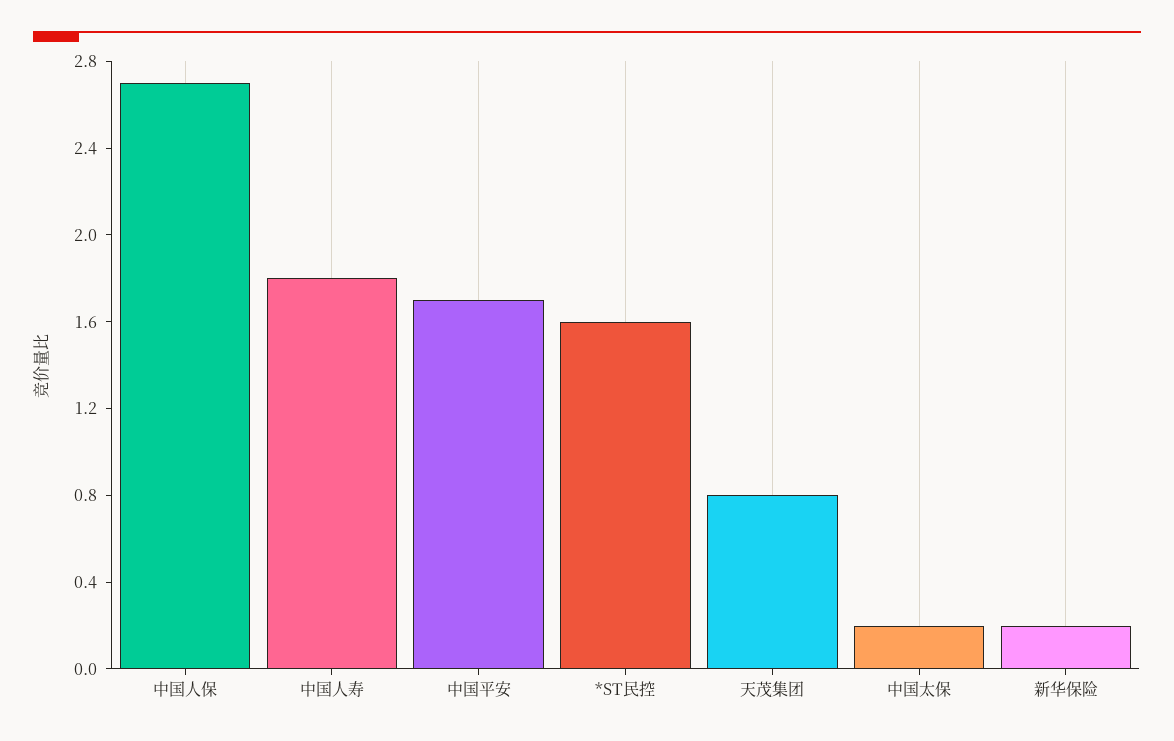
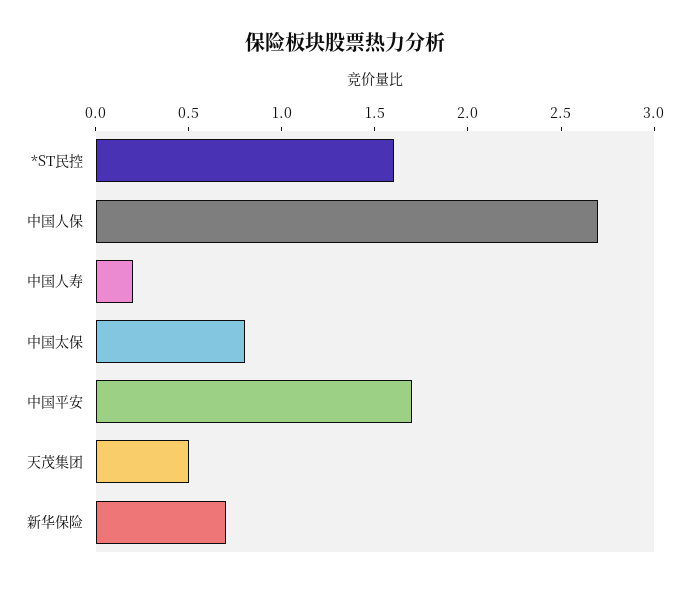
中国人寿: 1.8 -> 0.2
天茂集团: 0.8 -> 0.5
中国太保: 0.2 -> 0.8
新华保险: 0.2 -> 0.7

